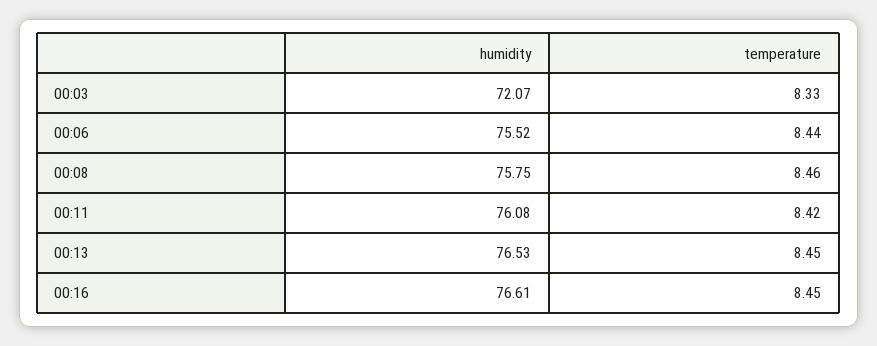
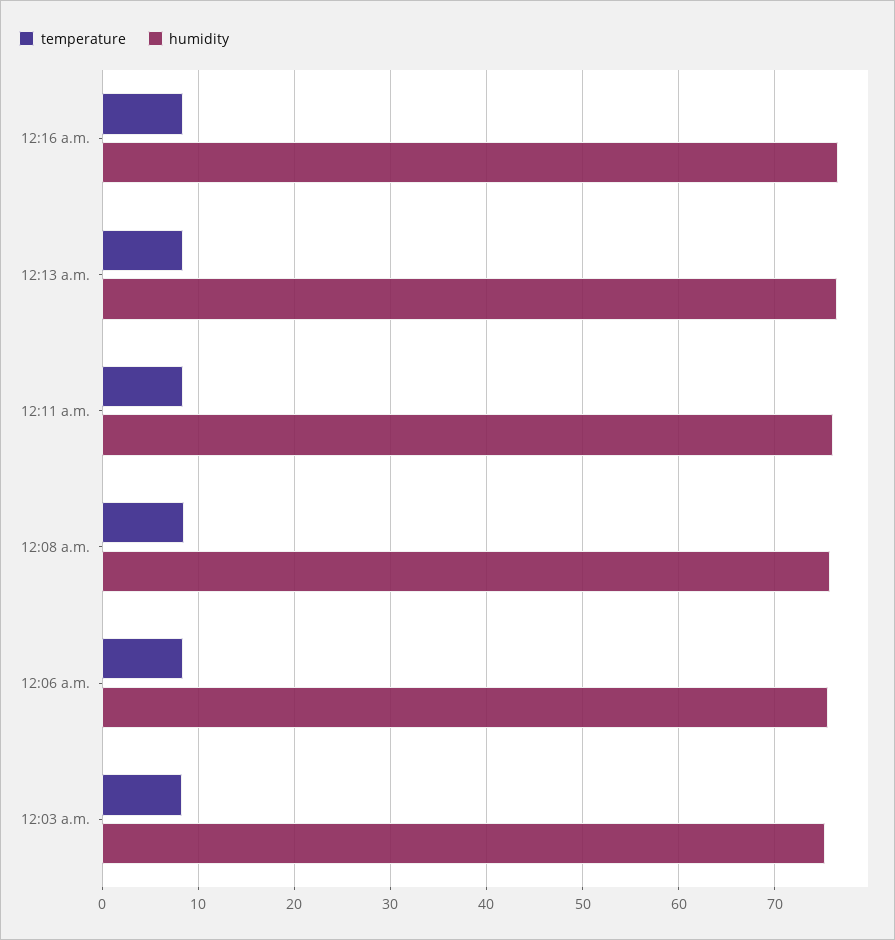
humidity, 00:03: 72.07 -> 75

